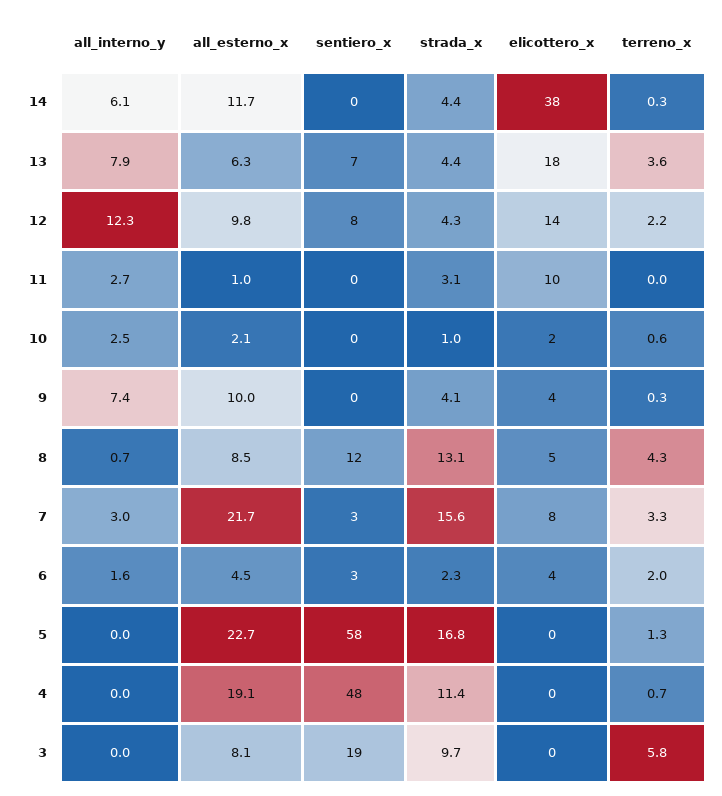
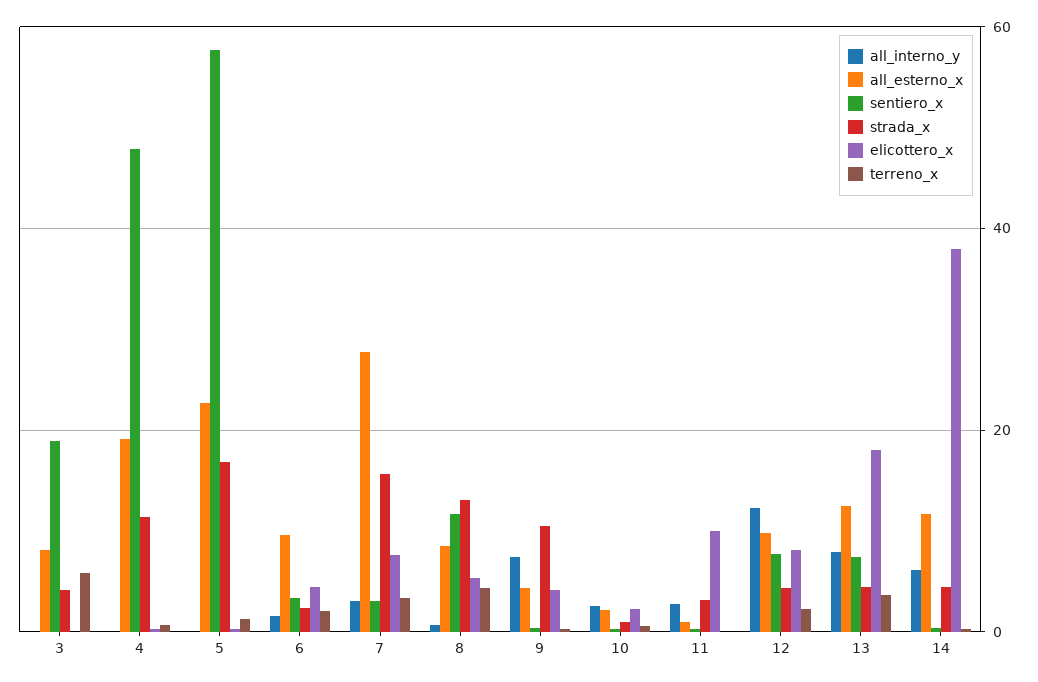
all_esterno_x, 13: 6.3 -> 12
elicottero_x, 12: 14 -> 8
all_esterno_x, 9: 10 -> 4
strada_x, 9: 4.1 -> 10
all_esterno_x, 7: 21.7 -> 28
all_esterno_x, 6: 4.5 -> 10
strada_x, 3: 9.7 -> 4

